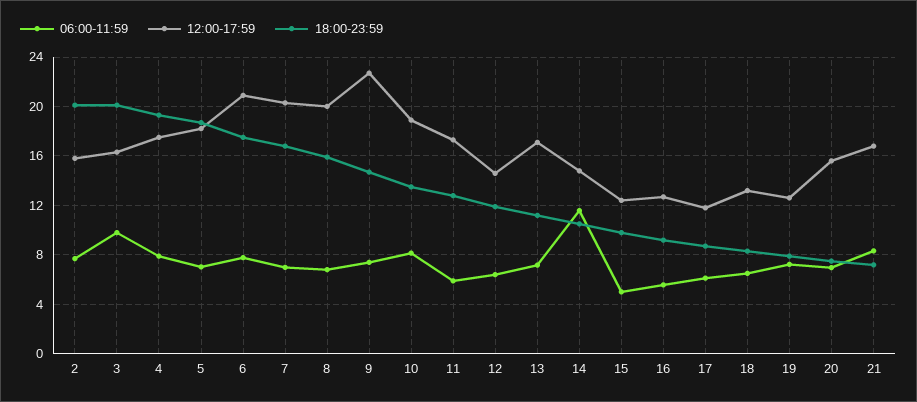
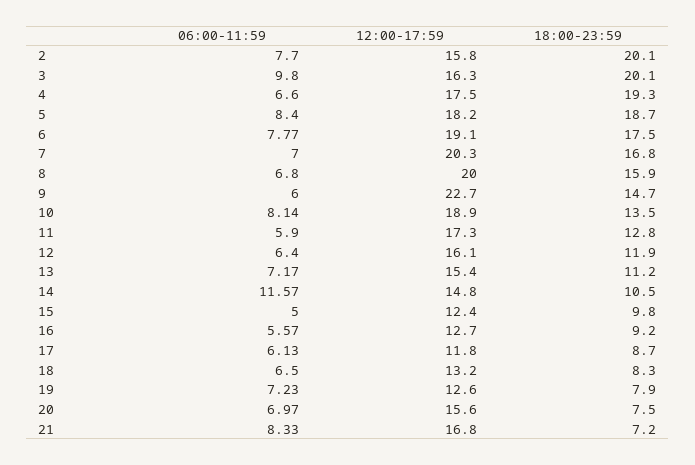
06:00-11:59, 4: 8 -> 6.6
06:00-11:59, 5: 7 -> 8.4
12:00-17:59, 6: 21 -> 19.1
06:00-11:59, 9: 7.5 -> 6
12:00-17:59, 12: 14.5 -> 16.1
12:00-17:59, 13: 17 -> 15.4

